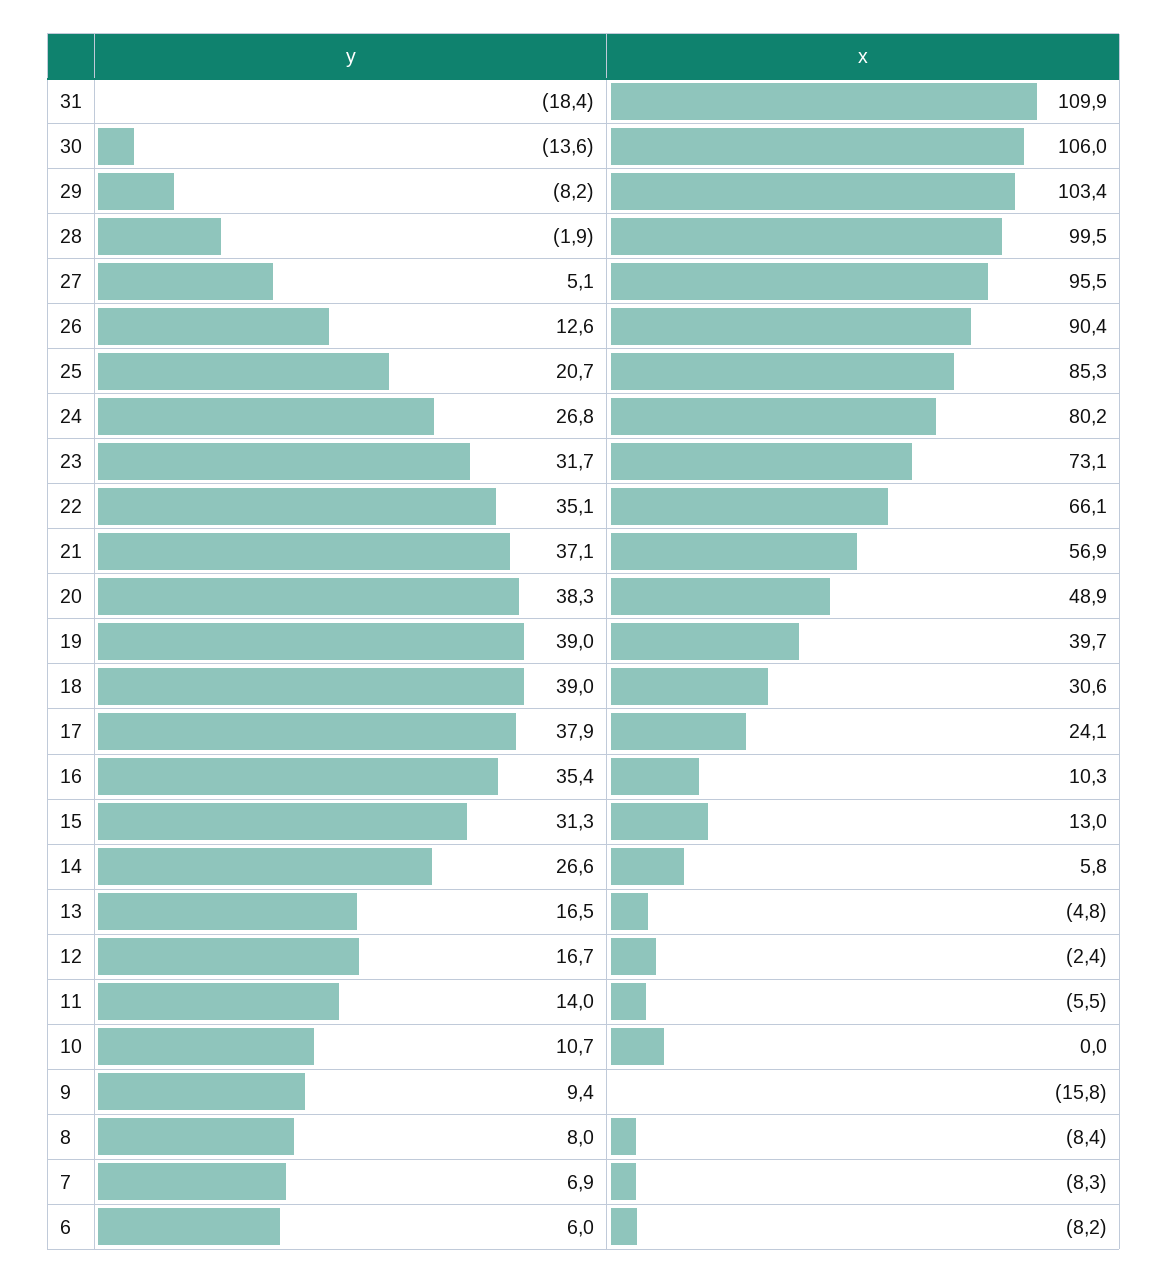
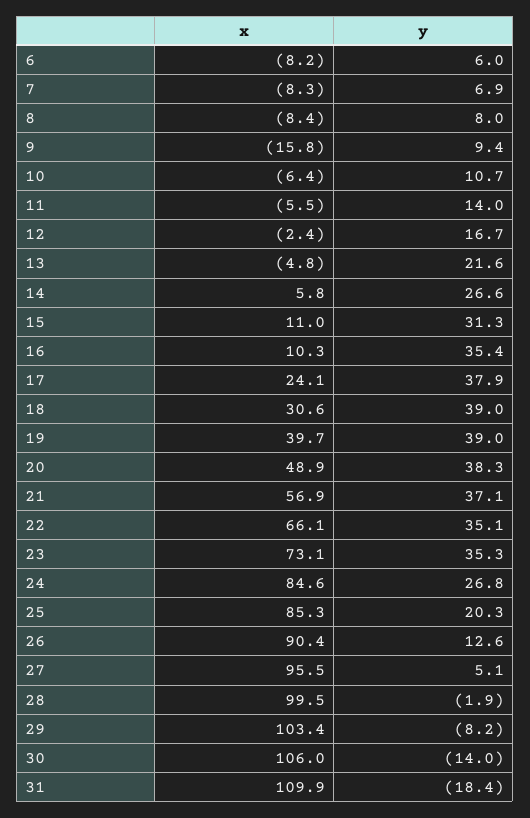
y, 30: -13.6 -> -14
y, 25: 20.7 -> 20.3
x, 24: 80.2 -> 84.6
y, 23: 31.7 -> 35.3
x, 15: 13 -> 11
y, 13: 16.5 -> 21.6
x, 10: 0 -> -6.4

